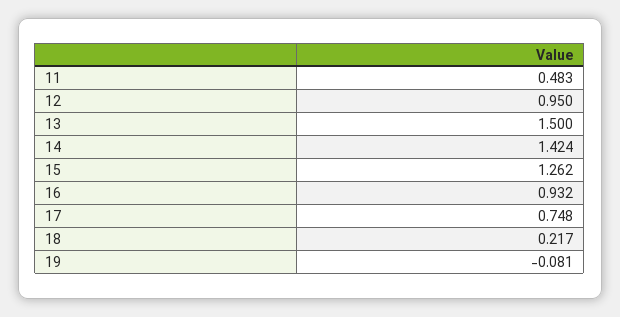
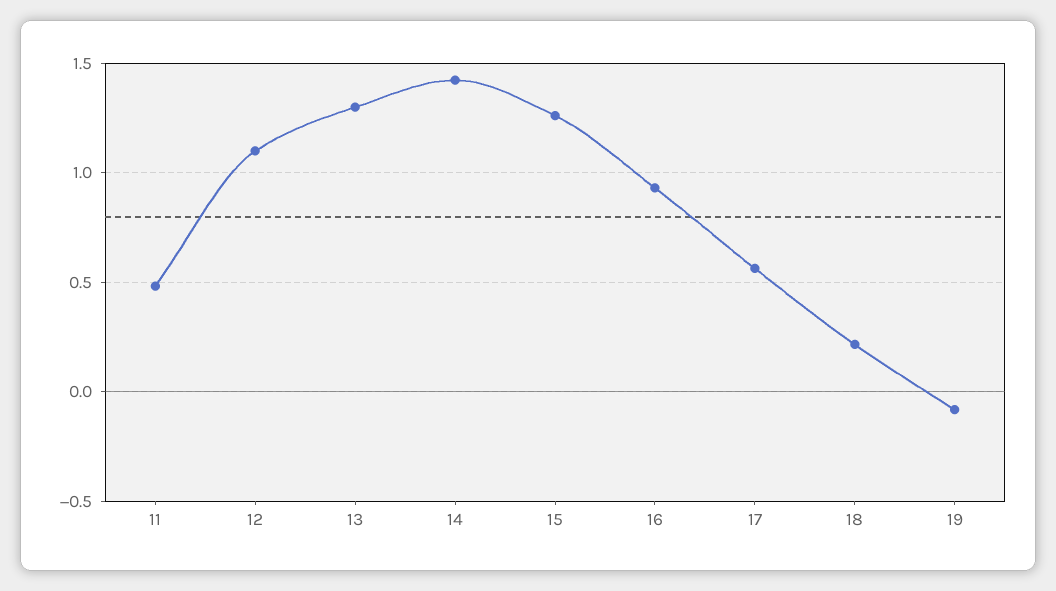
12: 0.95 -> 1.1
13: 1.5 -> 1.3
17: 0.748 -> 0.55

